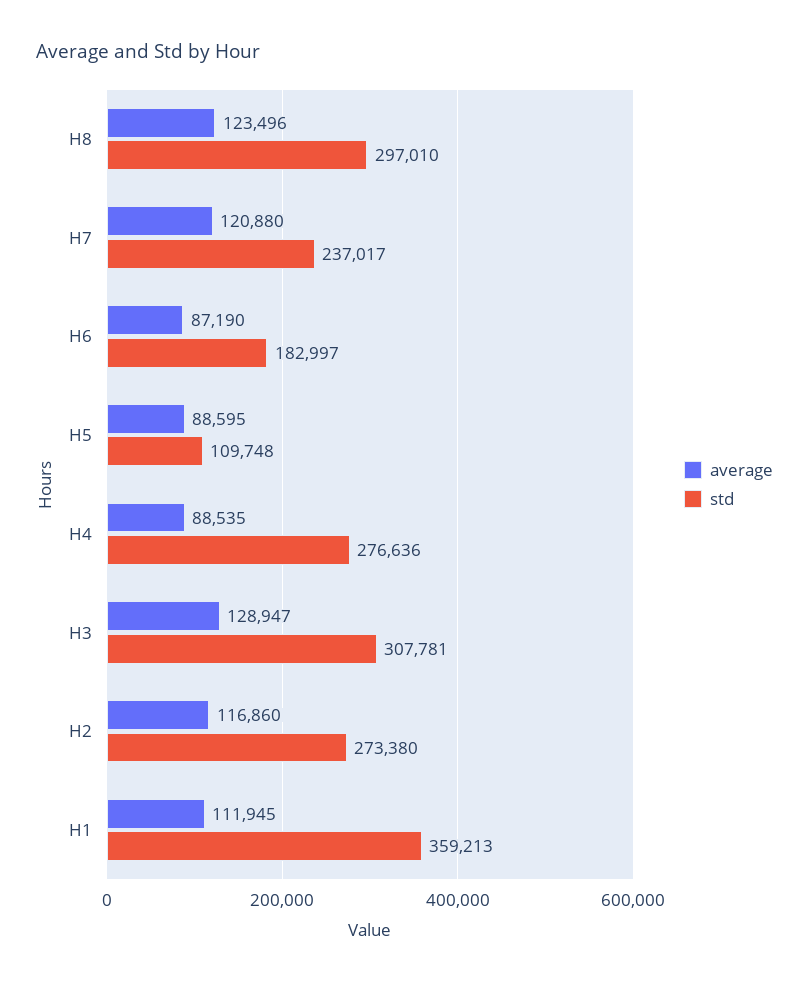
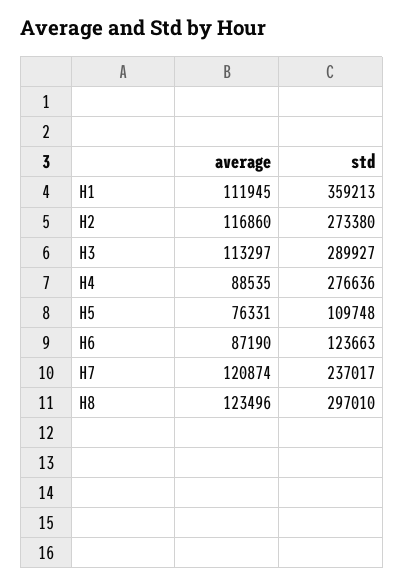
average, H7: 120880 -> 120874
std, H6: 182997 -> 123663
average, H5: 88595 -> 76331
average, H3: 128947 -> 113297
std, H3: 307781 -> 289927

